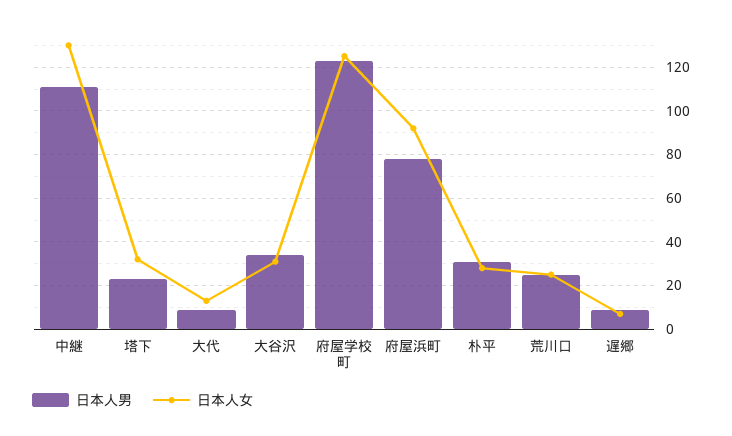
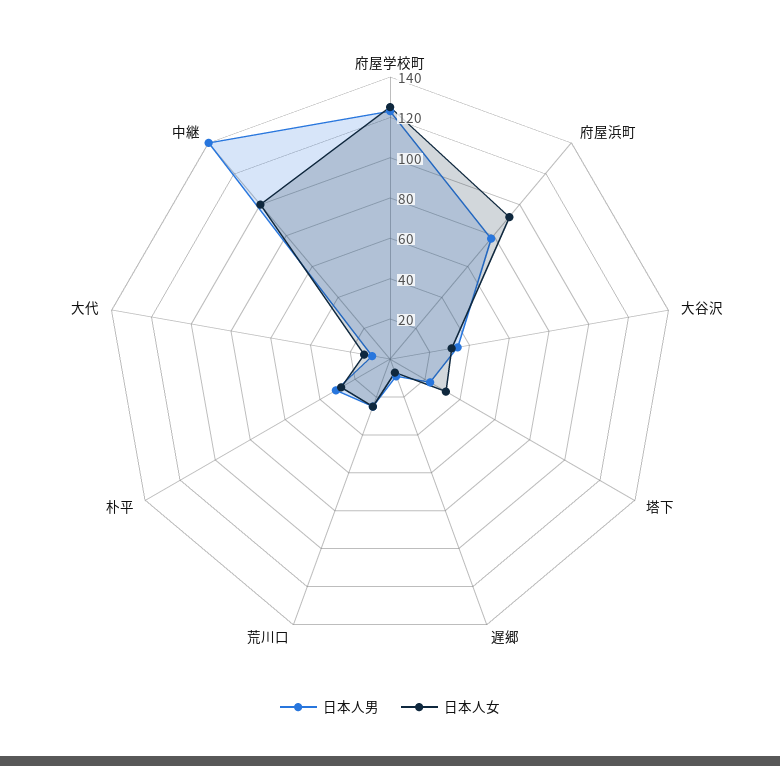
日本人男, 中継: 110 -> 140
日本人女, 中継: 130 -> 100

